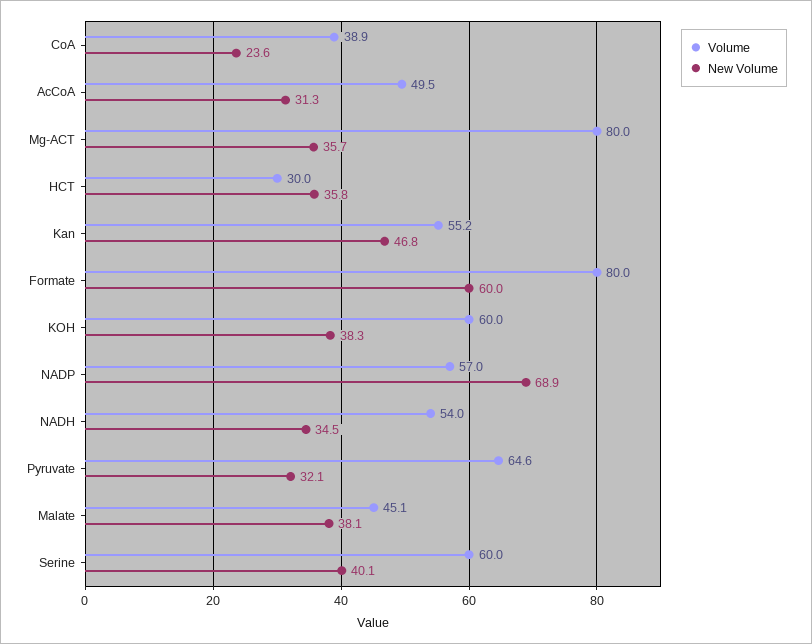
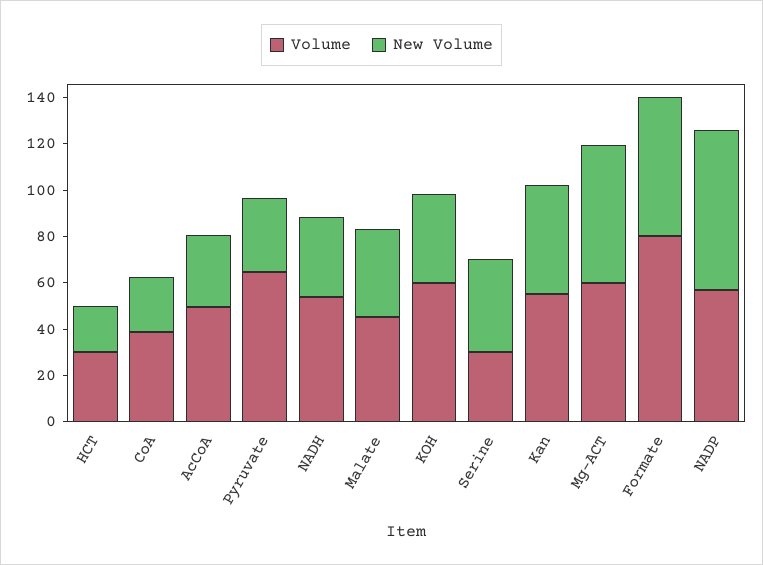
Volume, Mg-ACT: 80 -> 60
New Volume, Mg-ACT: 35.7 -> 60
New Volume, HCT: 35.8 -> 20
Volume, Serine: 60 -> 30

